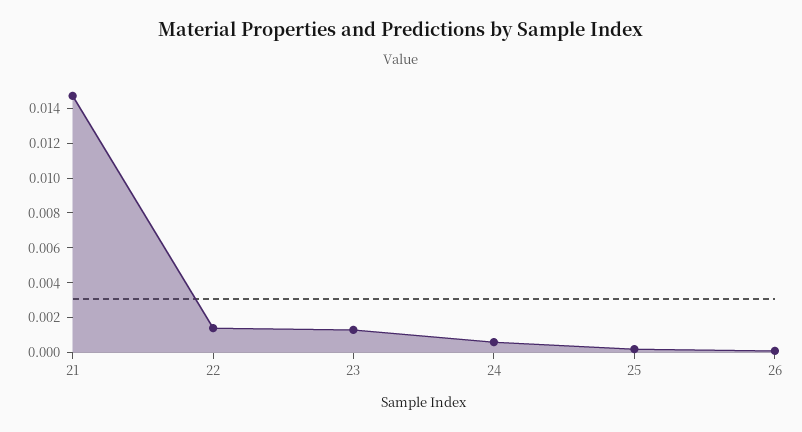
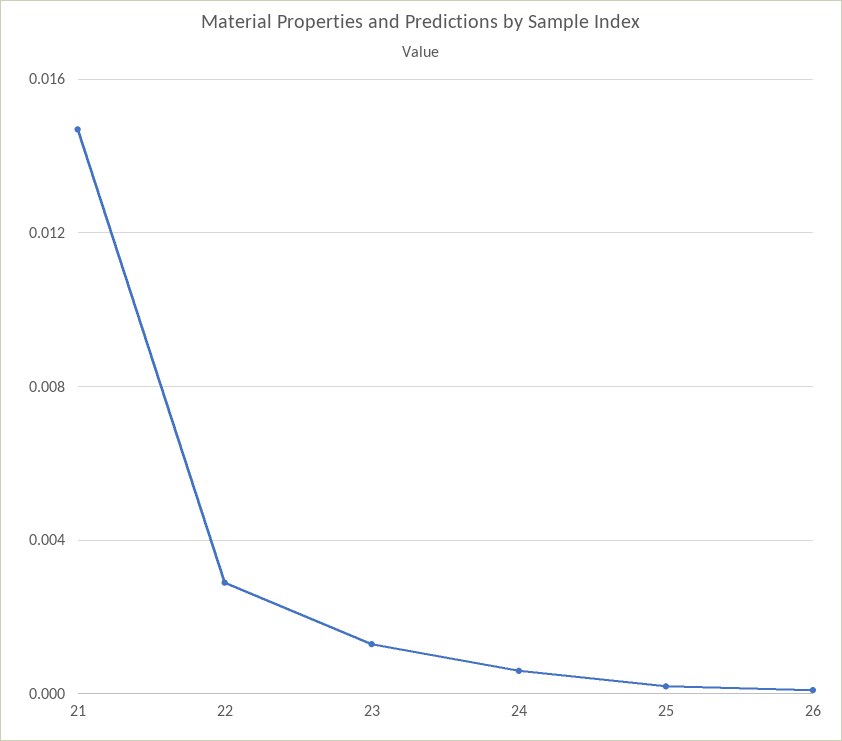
22: 0.0015 -> 0.003

